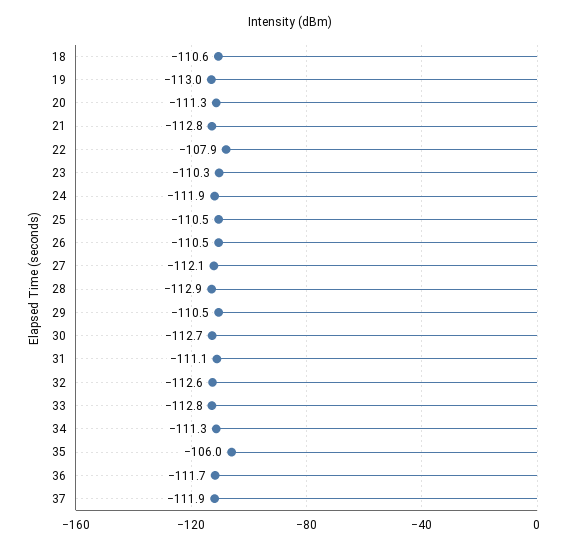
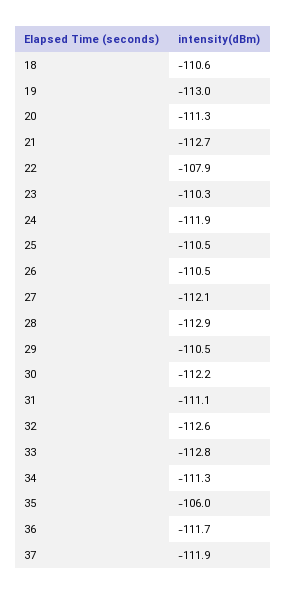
21: -112.8 -> -112.7
30: -112.7 -> -112.2

